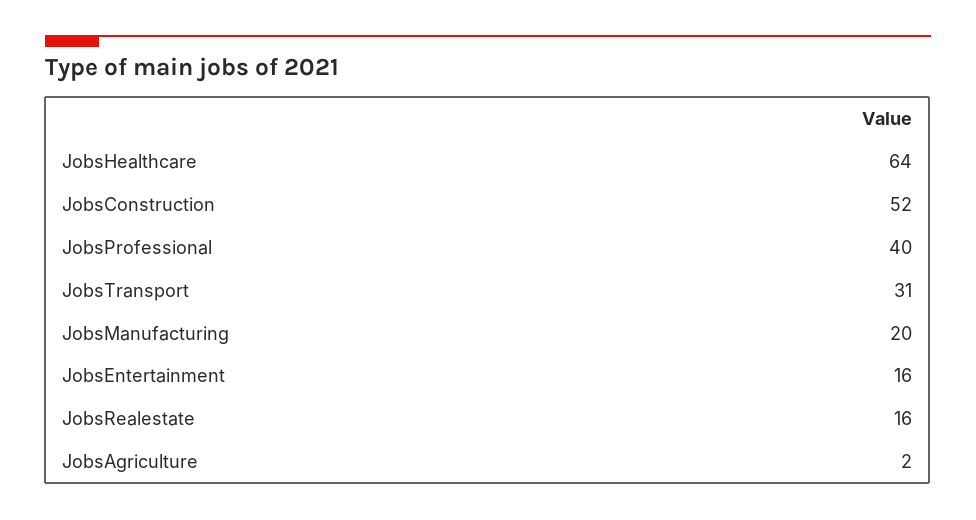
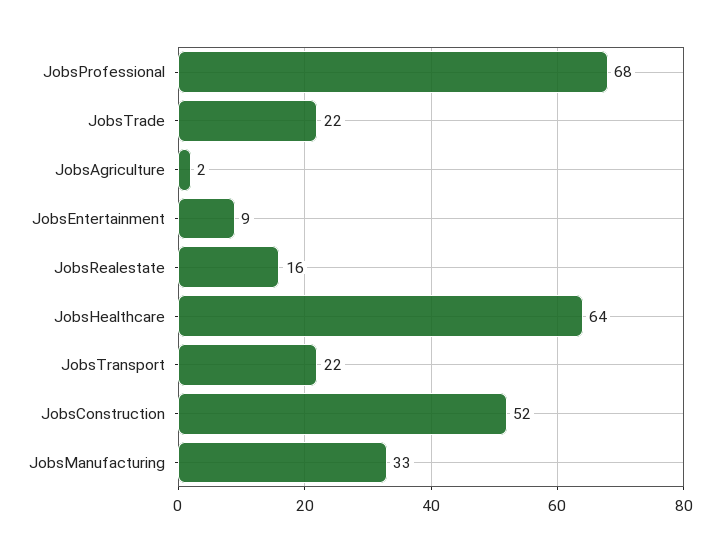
JobsProfessional: 40 -> 68
JobsTransport: 31 -> 22
JobsManufacturing: 20 -> 33
JobsEntertainment: 16 -> 9
JobsTrade: none -> 22

